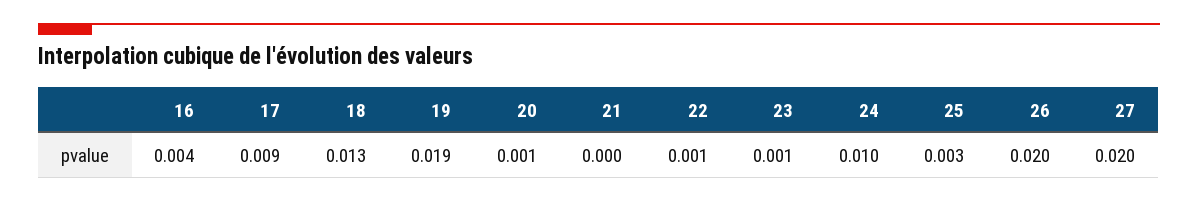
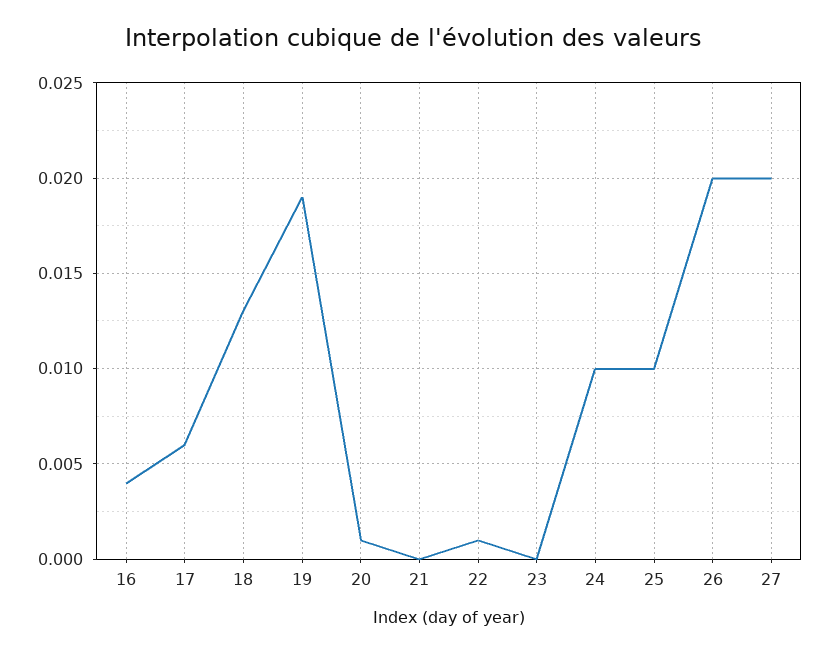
17: 0.009 -> 0.006
23: 0.001 -> 0
25: 0.003 -> 0.01

